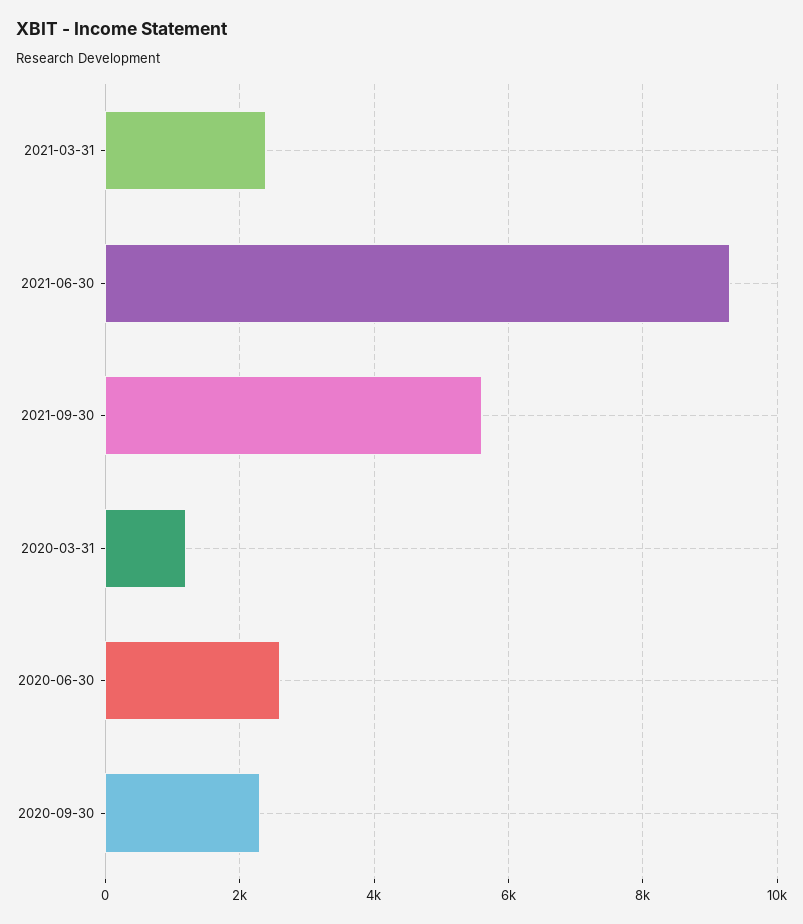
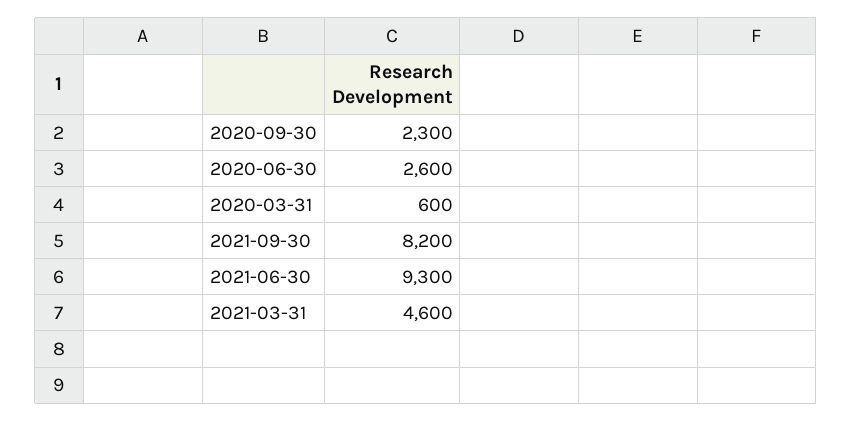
2021-03-31: 2400 -> 4600
2021-09-30: 5600 -> 8200
2020-03-31: 1200 -> 600

